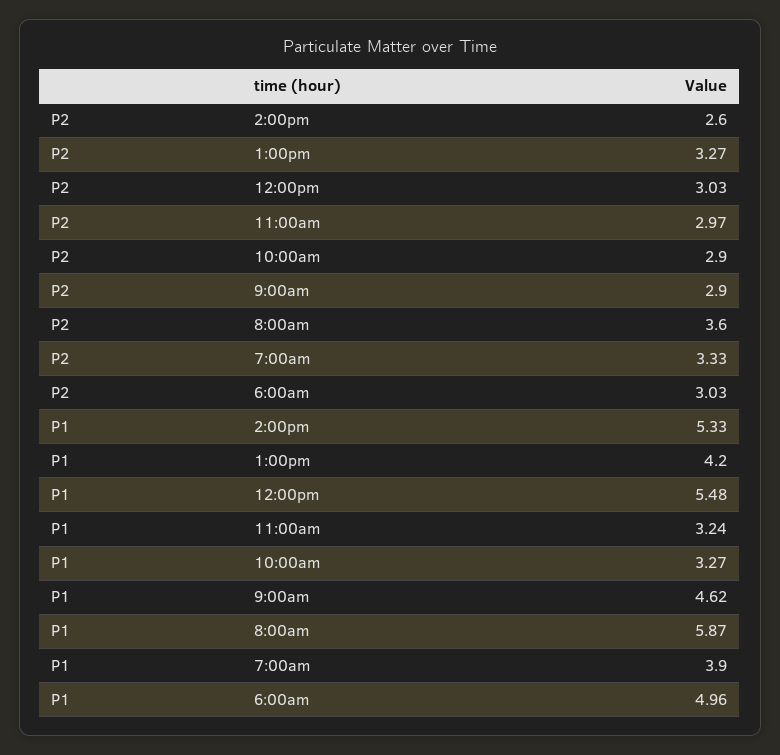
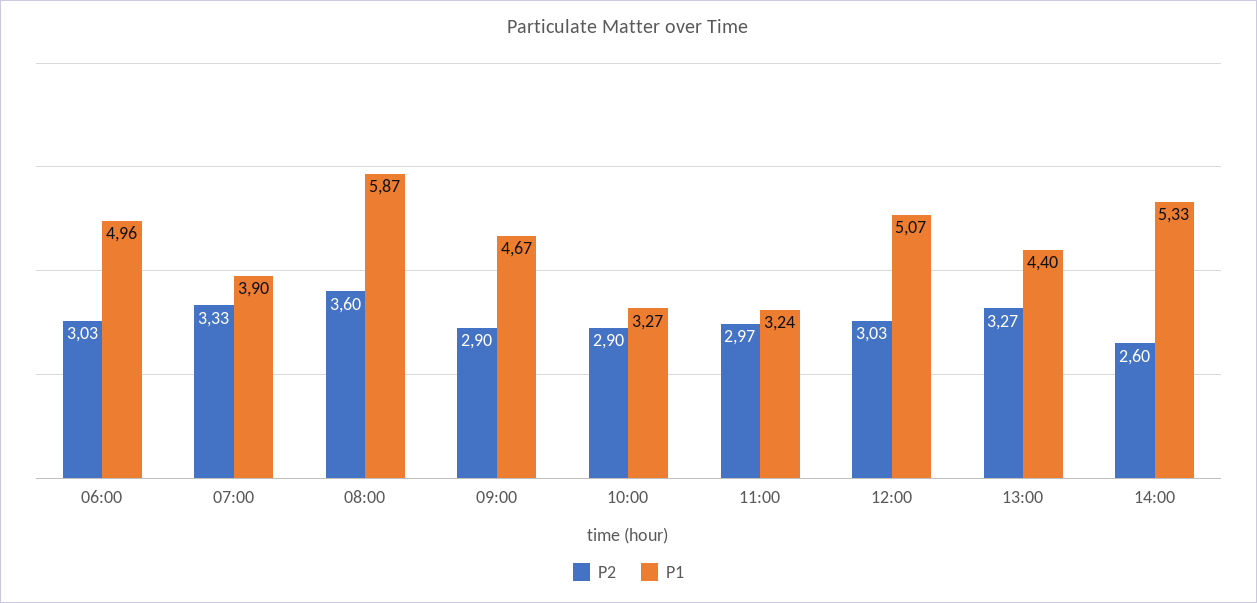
P1, 1:00pm: 4.2 -> 4.4
P1, 12:00pm: 5.48 -> 5.07
P1, 9:00am: 4.62 -> 4.67

